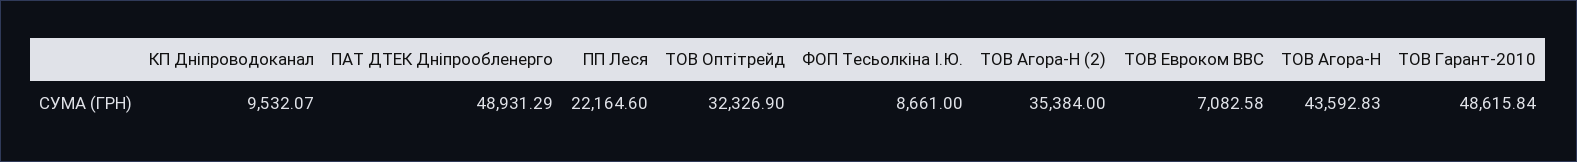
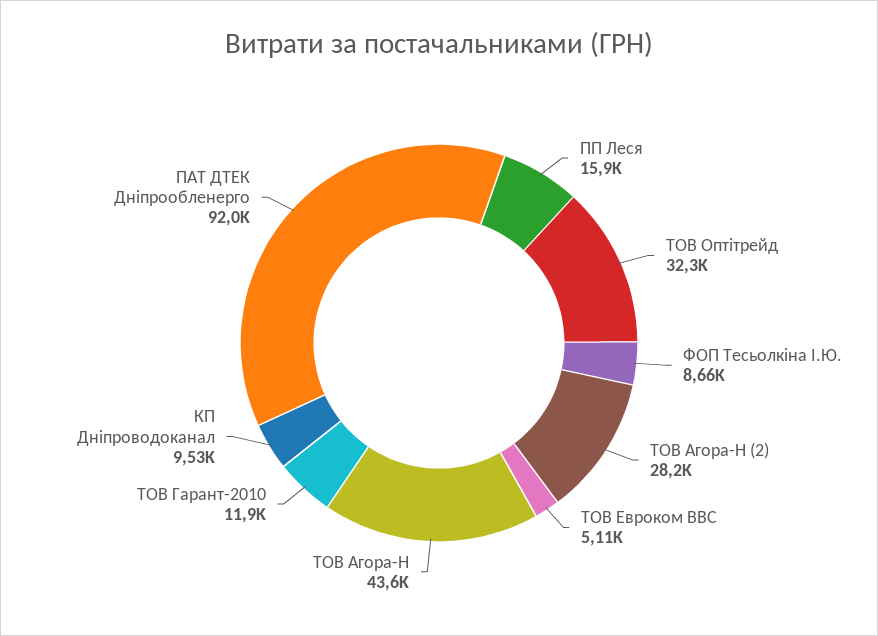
ПАТ ДТЕК Дніпрообленерго: 48931.29 -> 92000
ПП Леся: 22164.6 -> 15900
ТОВ Агора-Н (2): 35384 -> 28200
ТОВ Евроком ВВС: 7082.58 -> 5110
ТОВ Гарант-2010: 48615.84 -> 11900

